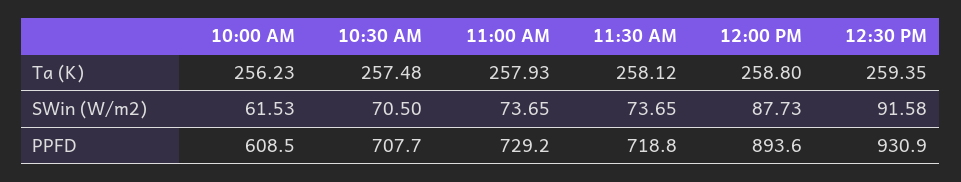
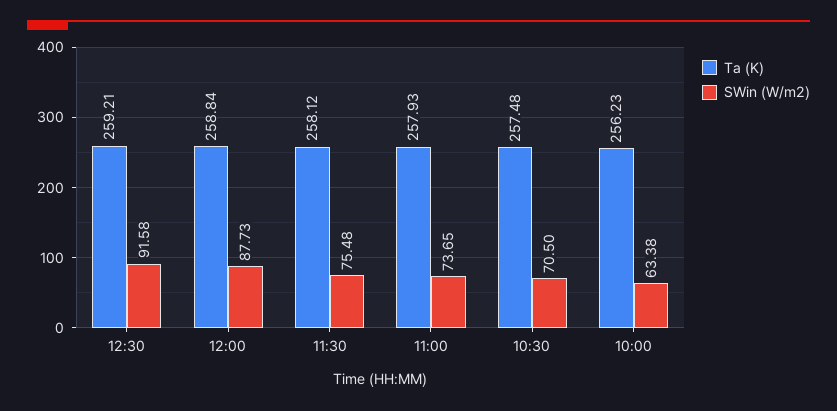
Ta (K), 12:00 PM: 258.8 -> 258.84
Ta (K), 12:30 PM: 259.35 -> 259.21
SWin (W/m2), 10:00 AM: 61.53 -> 63.38
SWin (W/m2), 11:30 AM: 73.65 -> 75.48
PPFD, 10:00 AM: 608.5 -> none
PPFD, 10:30 AM: 707.7 -> none
PPFD, 11:00 AM: 729.2 -> none
PPFD, 11:30 AM: 718.8 -> none
PPFD, 12:00 PM: 893.6 -> none
PPFD, 12:30 PM: 930.9 -> none

